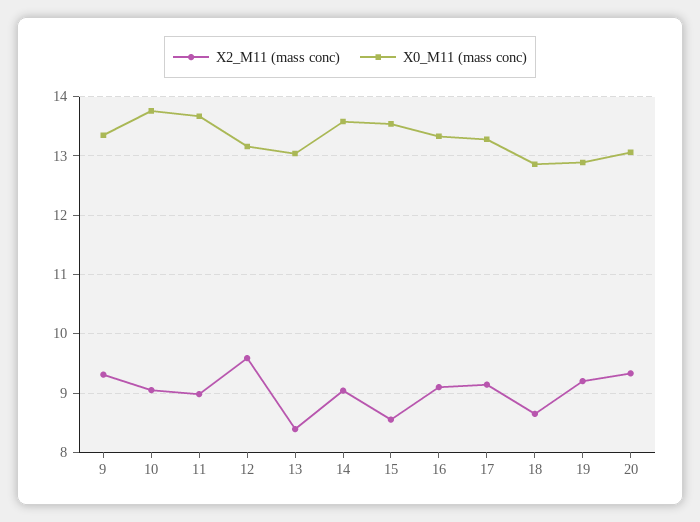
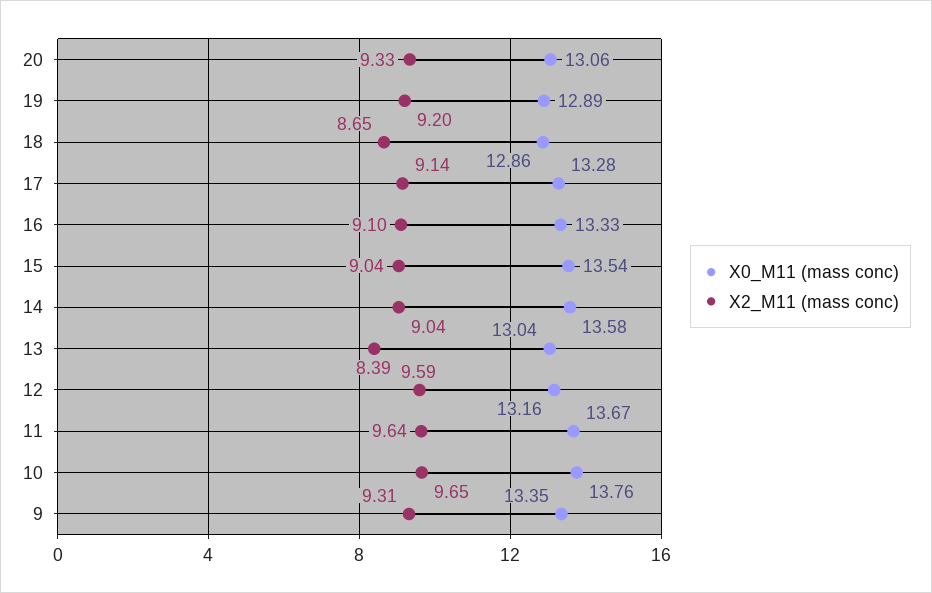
X2_M11 (mass conc), 10: 9 -> 9.65
X2_M11 (mass conc), 11: 9 -> 9.64
X2_M11 (mass conc), 15: 8.6 -> 9.04

